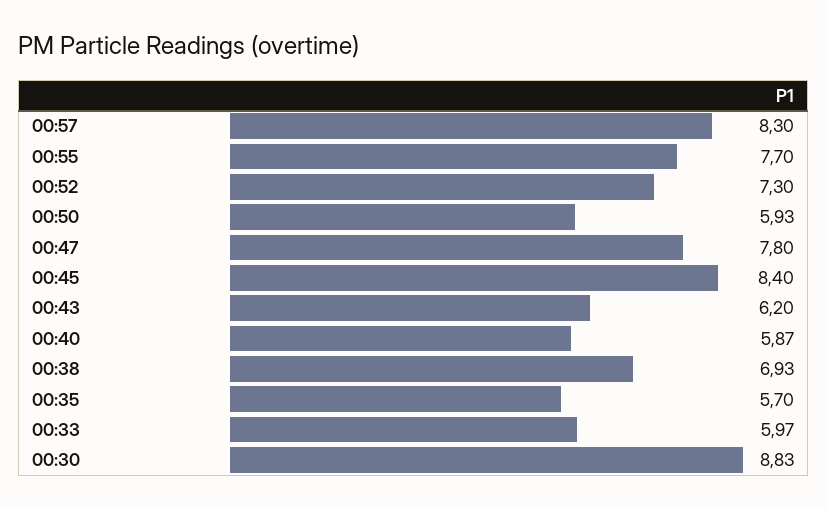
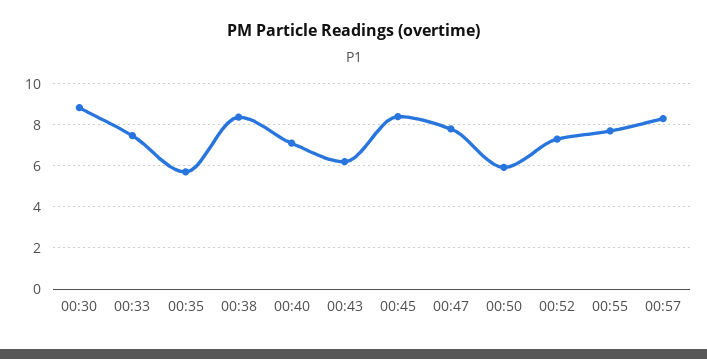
00:40: 5.87 -> 7
00:38: 6.93 -> 8.5
00:33: 5.97 -> 7.5

